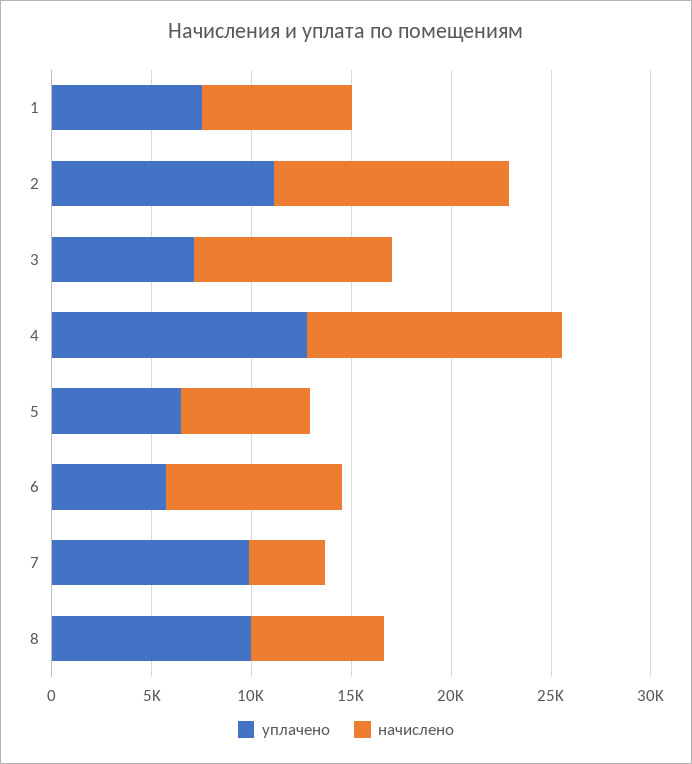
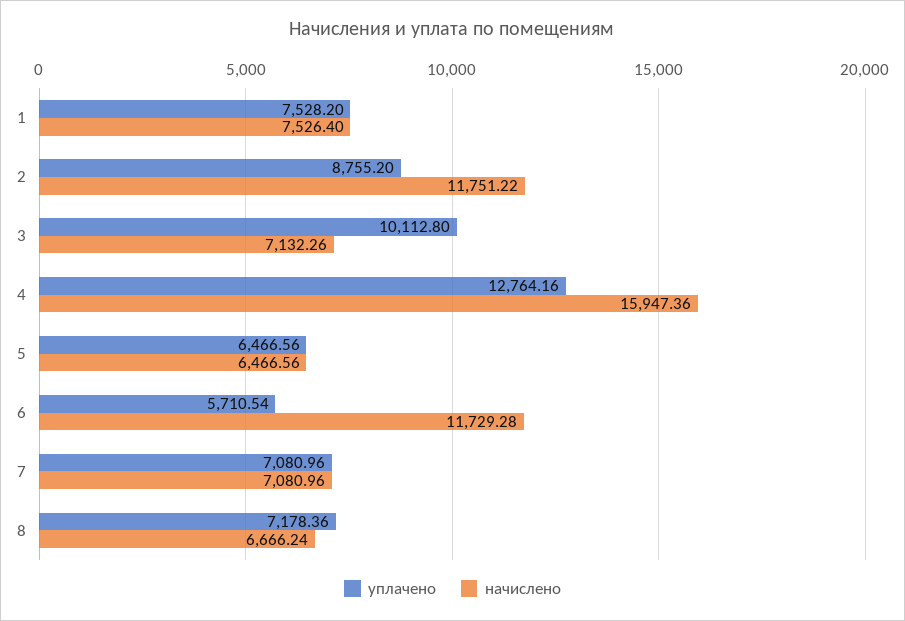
уплачено, 2: 11000 -> 8755.2
уплачено, 3: 7000 -> 10112.8
начислено, 3: 10000 -> 7132.26
начислено, 4: 13000 -> 15947.36
начислено, 6: 9000 -> 11729.28
уплачено, 7: 10000 -> 7080.96
начислено, 7: 4000 -> 7080.96
уплачено, 8: 10000 -> 7178.36

